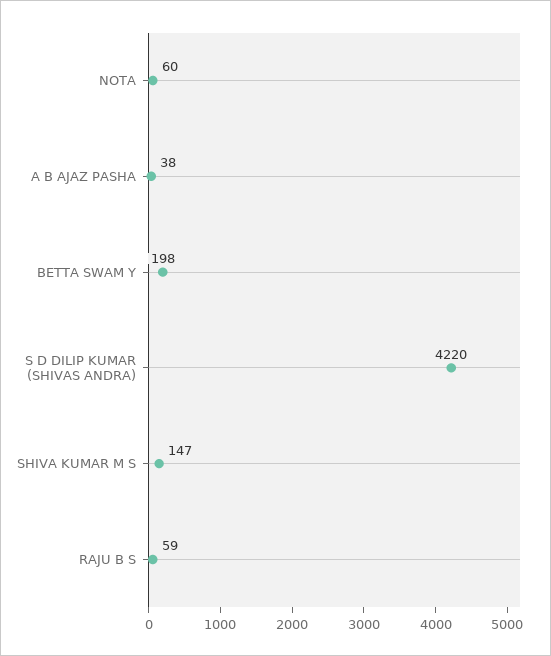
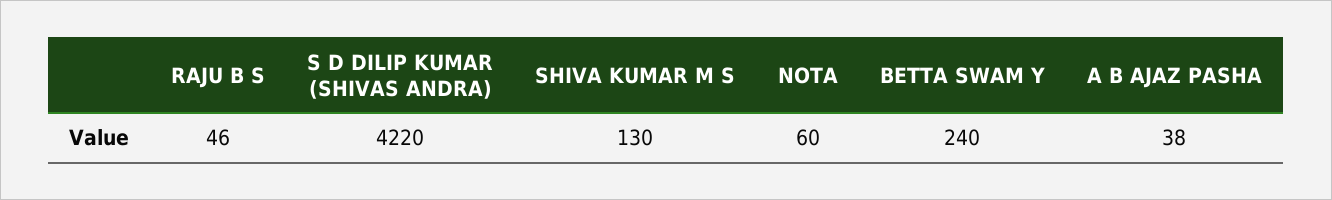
BETTA SWAM Y: 198 -> 240
SHIVA KUMAR M S: 147 -> 130
RAJU B S: 59 -> 46

